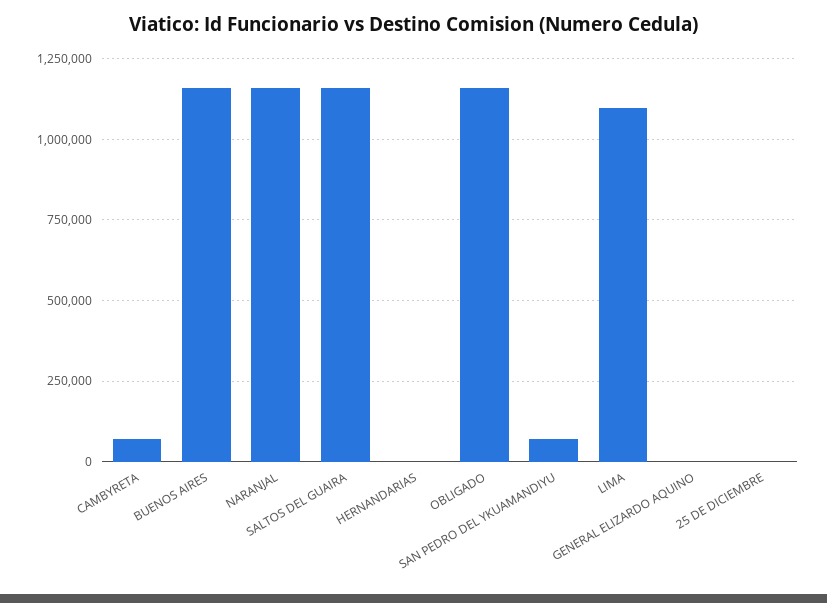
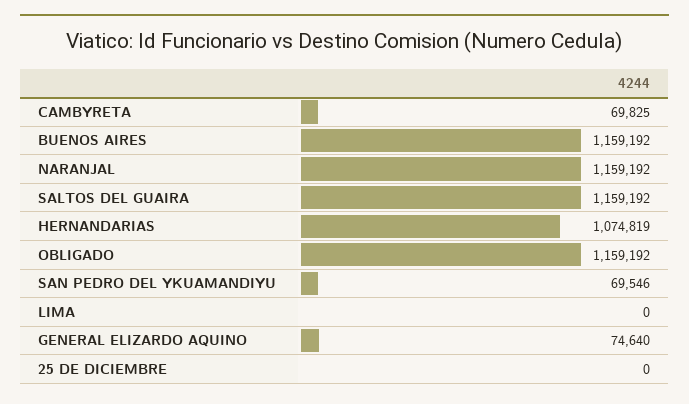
HERNANDARIAS: 0 -> 1074819
LIMA: 1100000 -> 0
GENERAL ELIZARDO AQUINO: 0 -> 74640

